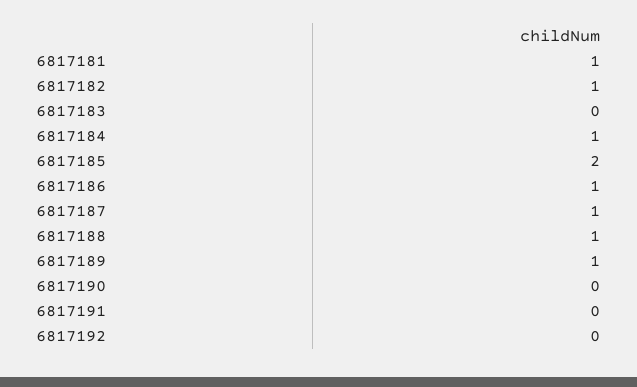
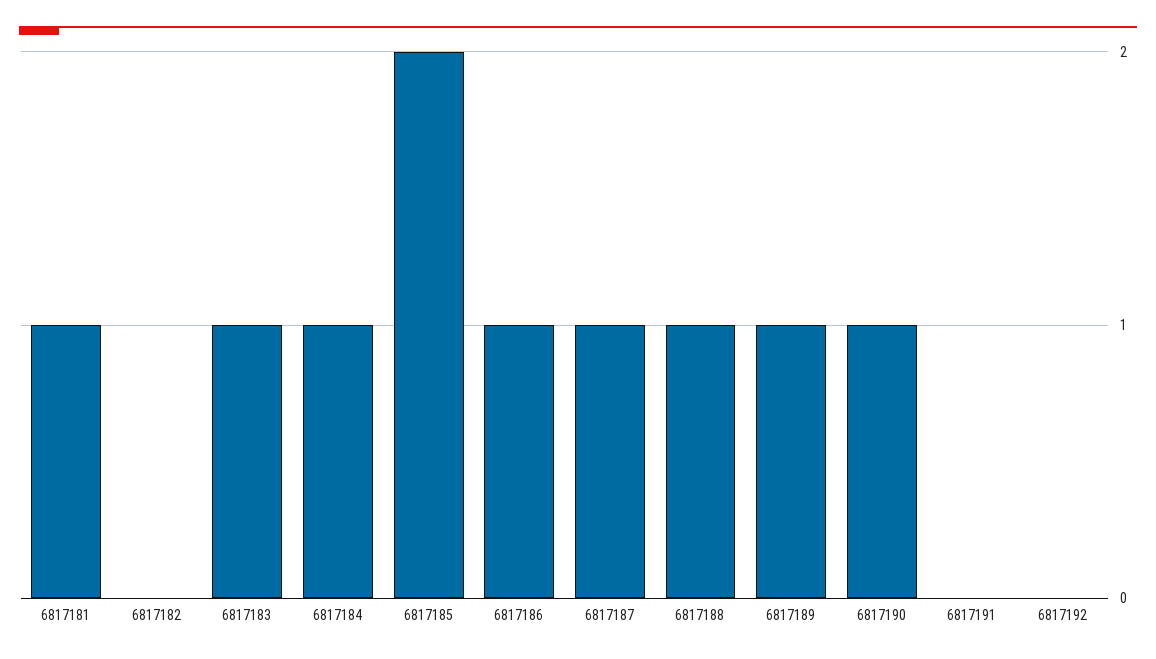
6817182: 1 -> 0
6817183: 0 -> 1
6817190: 0 -> 1

